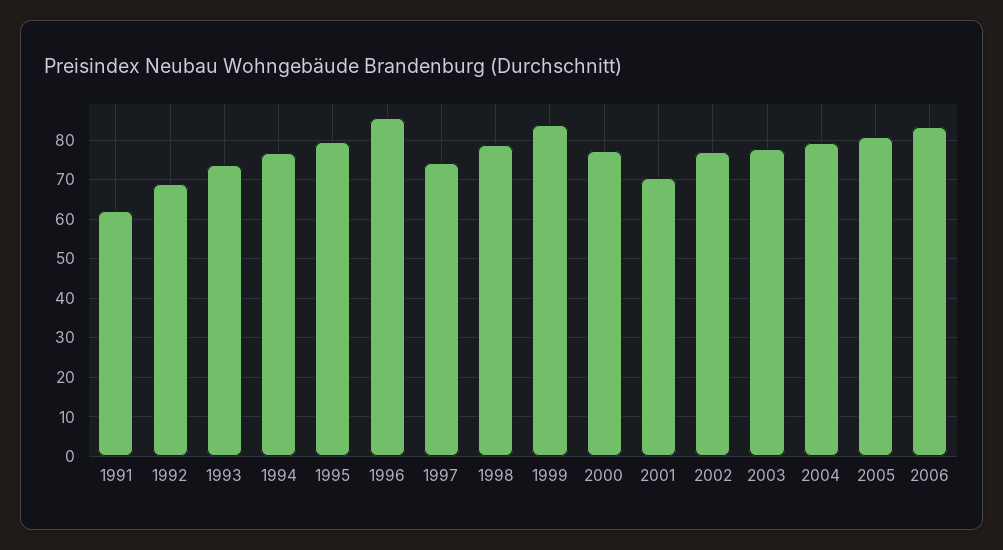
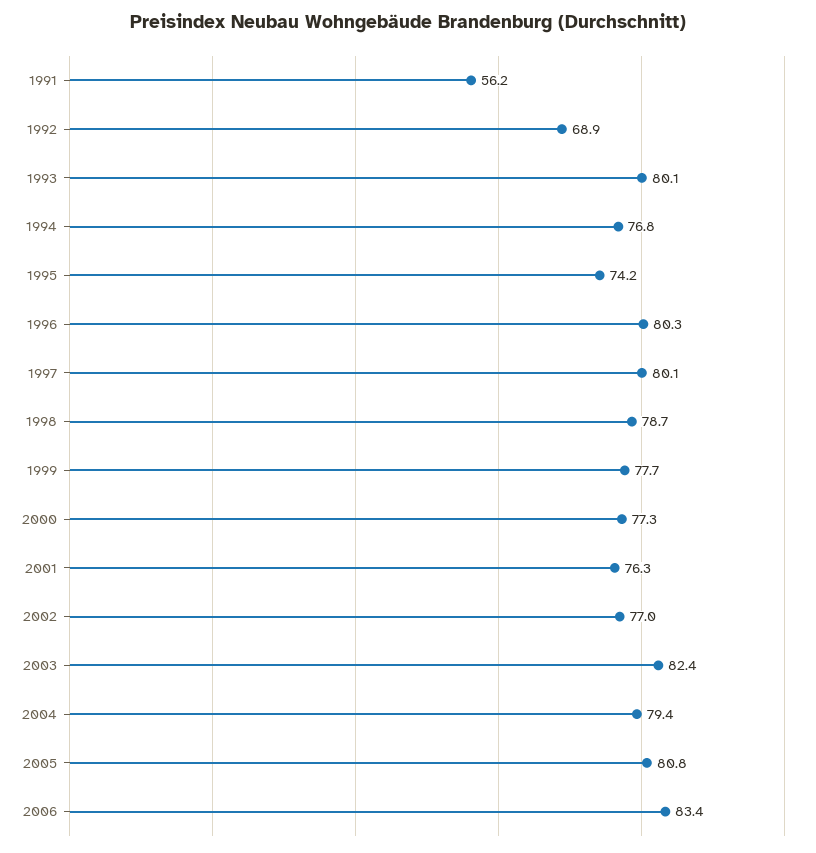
1991: 62 -> 56.2
1993: 74 -> 80.1
1995: 80 -> 74.2
1996: 86 -> 80.3
1997: 74 -> 80.1
1999: 84 -> 77.7
2001: 70 -> 76.3
2003: 78 -> 82.4

